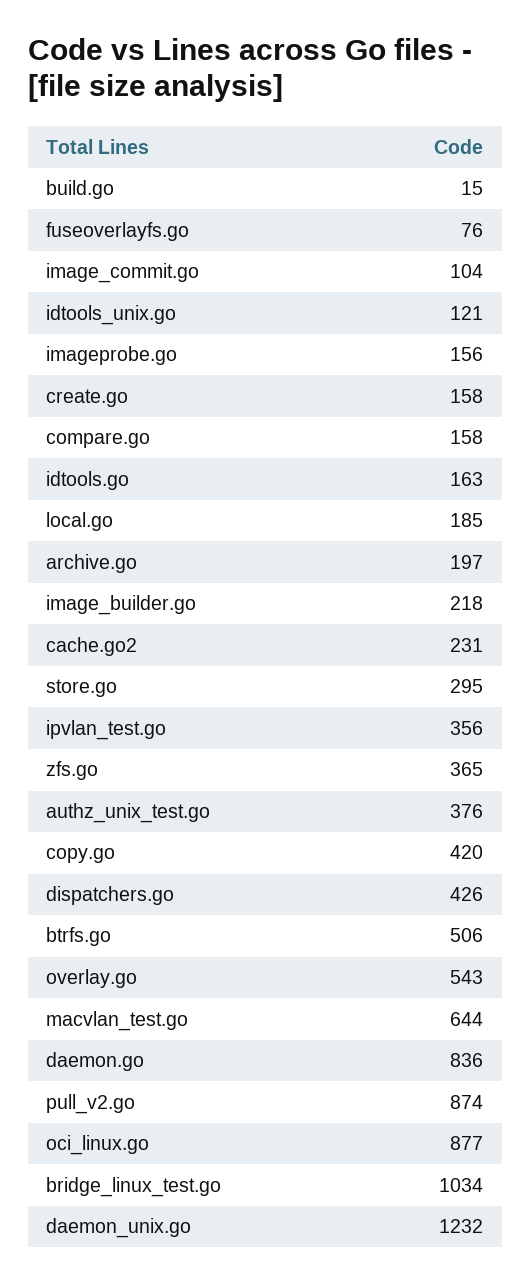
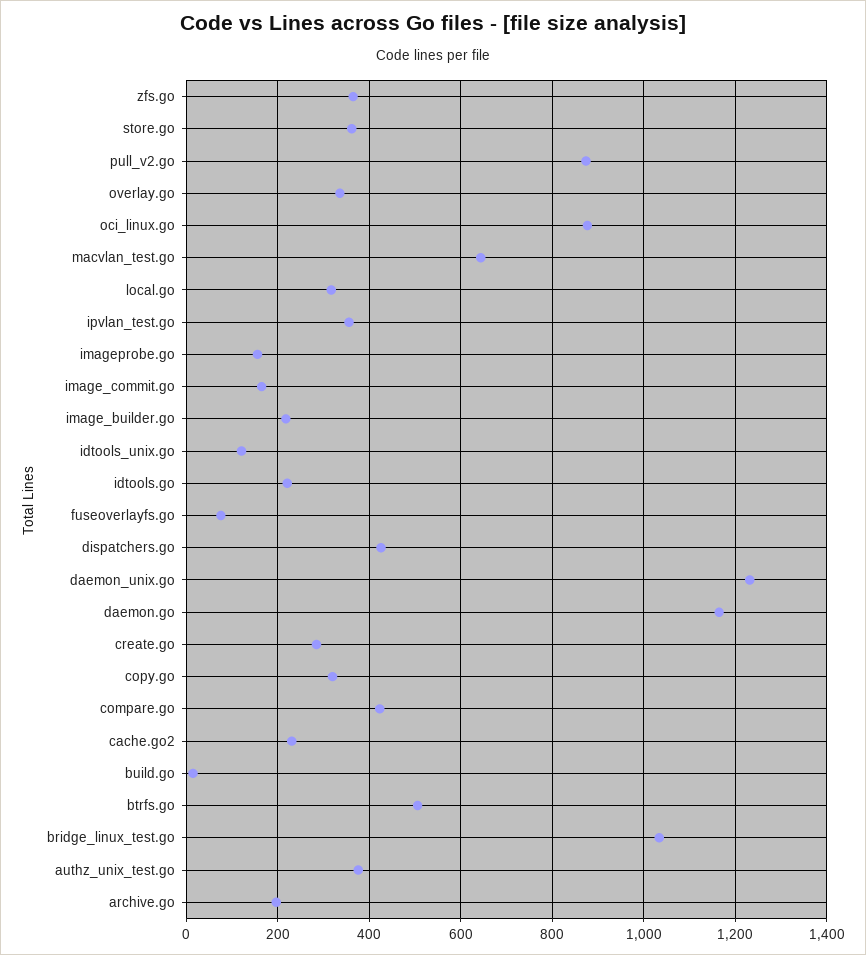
image_commit.go: 104 -> 160
create.go: 158 -> 280
compare.go: 158 -> 420
idtools.go: 163 -> 220
local.go: 185 -> 320
store.go: 295 -> 360
copy.go: 420 -> 320
overlay.go: 543 -> 340
daemon.go: 836 -> 1160

